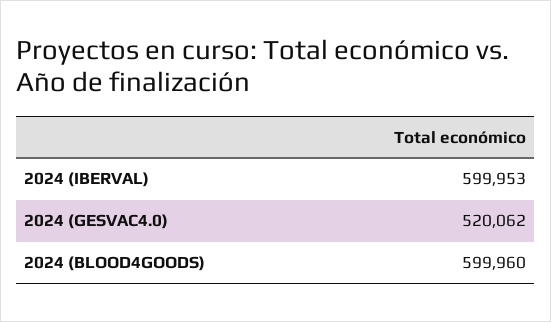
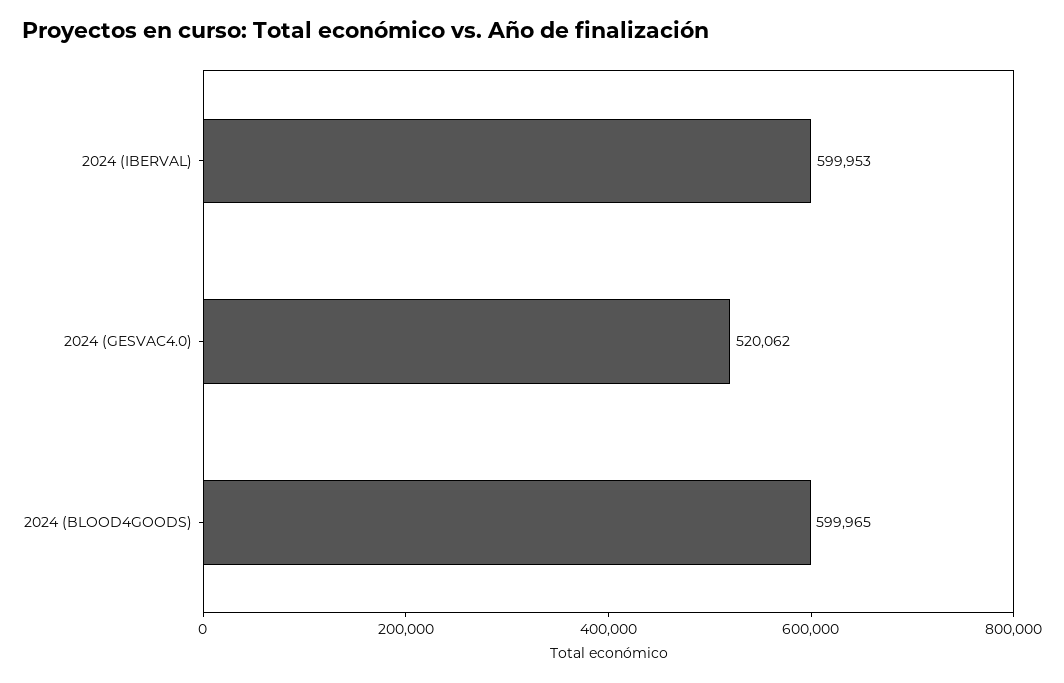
2024 (BLOOD4GOODS): 599960 -> 599965

